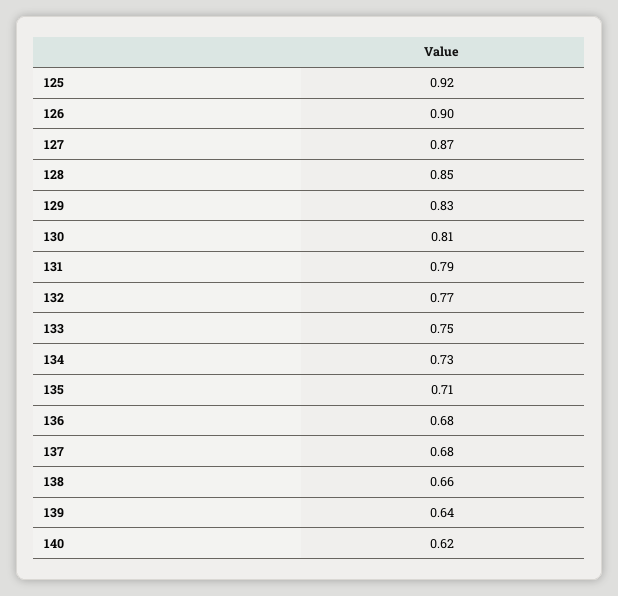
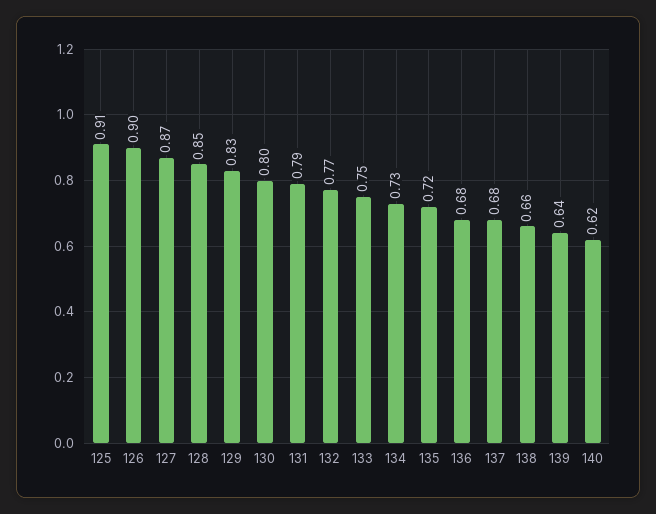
125: 0.92 -> 0.91
130: 0.81 -> 0.8
135: 0.71 -> 0.72

